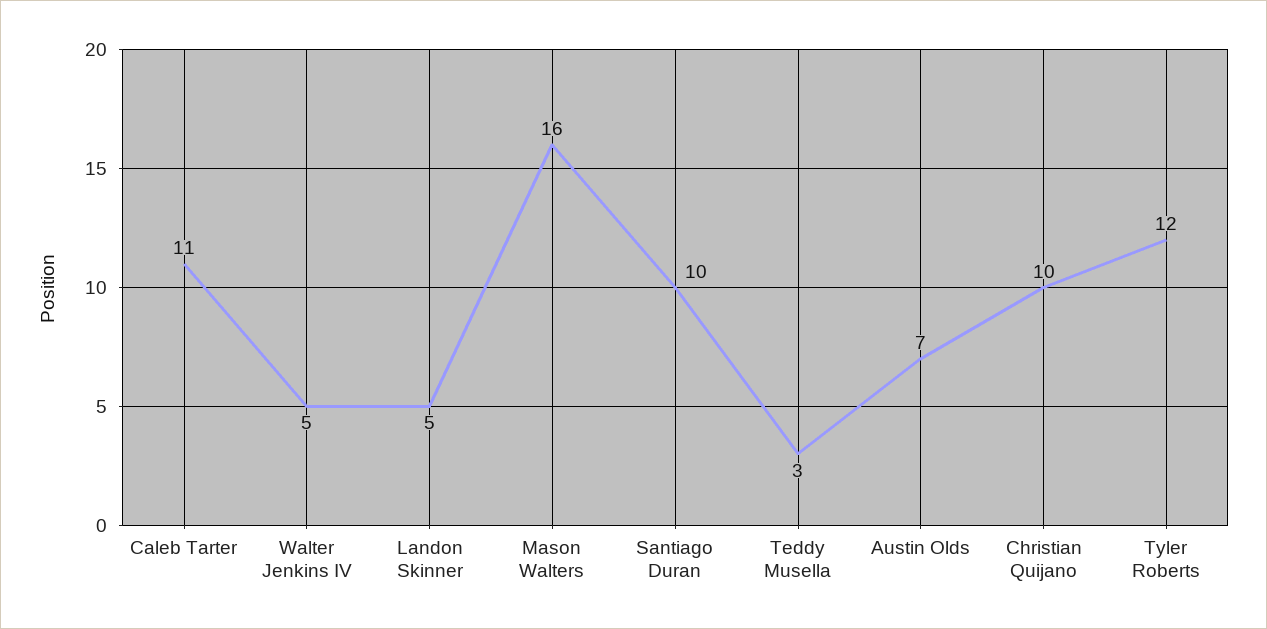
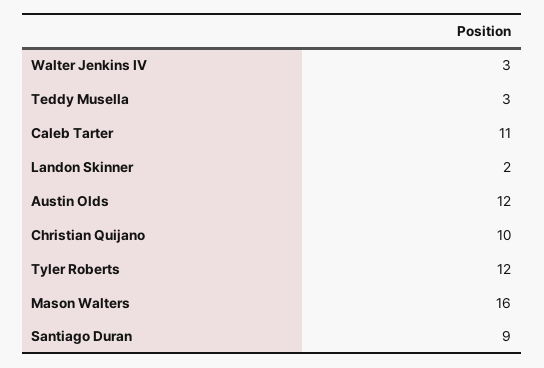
Walter Jenkins IV: 5 -> 3
Landon Skinner: 5 -> 2
Santiago Duran: 10 -> 9
Austin Olds: 7 -> 12

